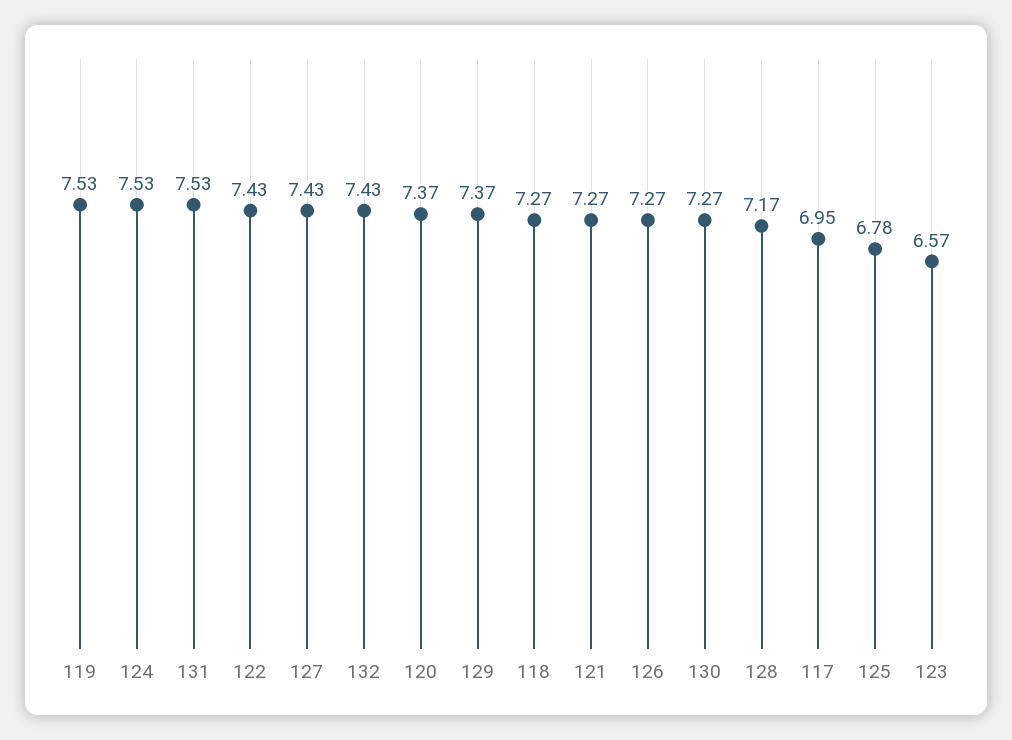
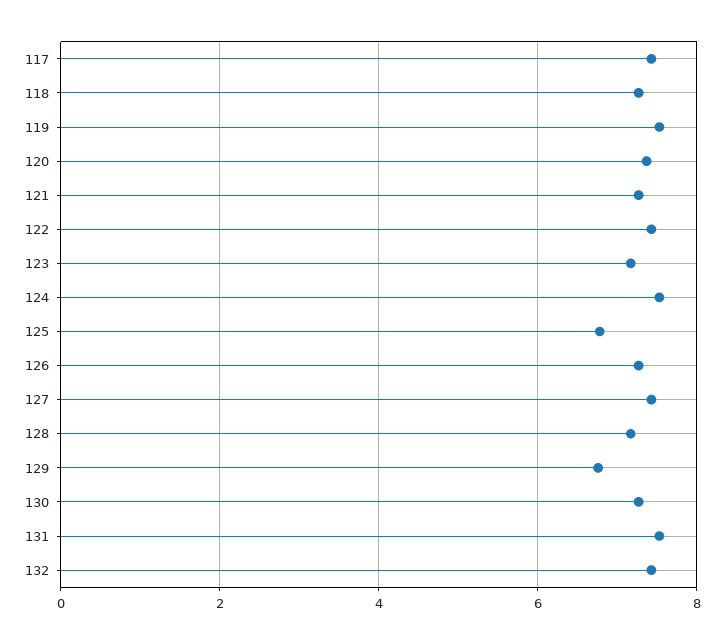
129: 7.37 -> 6.8
117: 6.95 -> 7.4
123: 6.57 -> 7.2

